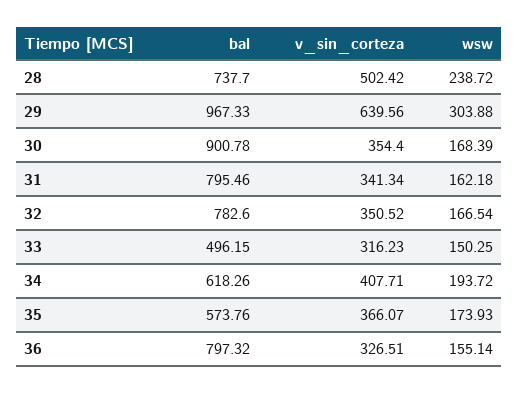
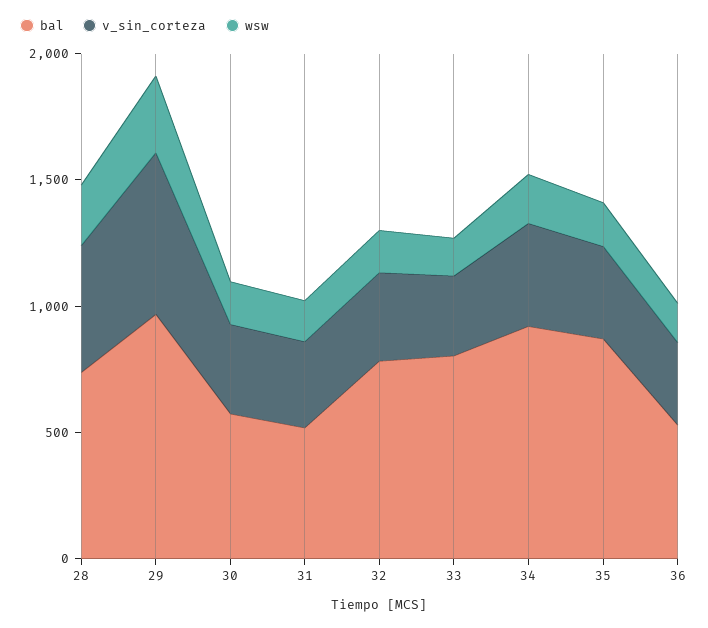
bal, 30: 900.78 -> 600
bal, 31: 795.46 -> 500
bal, 33: 496.15 -> 800
bal, 34: 618.26 -> 900
bal, 35: 573.76 -> 900
bal, 36: 797.32 -> 500

